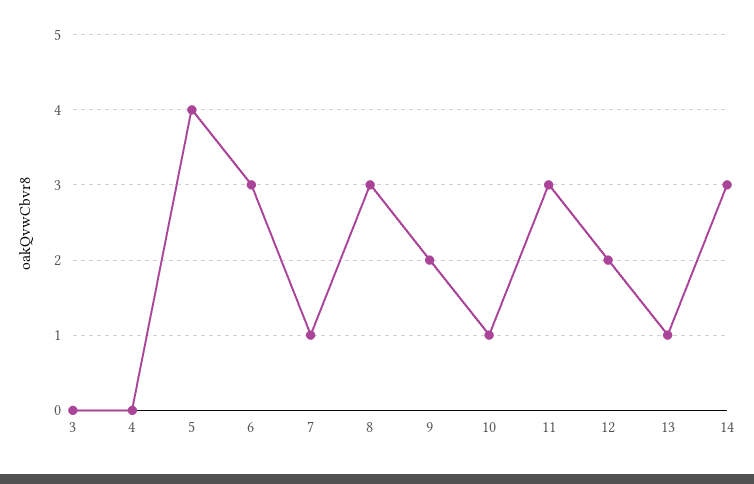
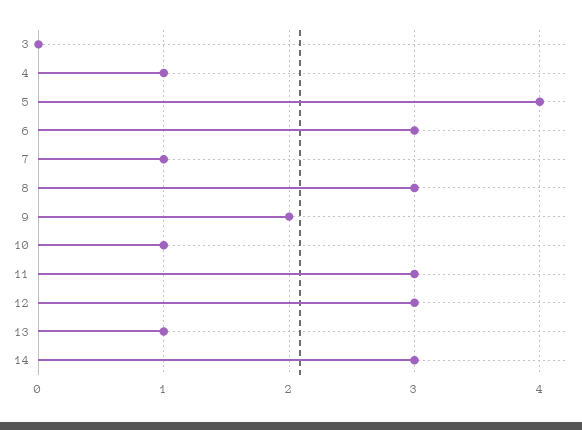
4: 0 -> 1
12: 2 -> 3

